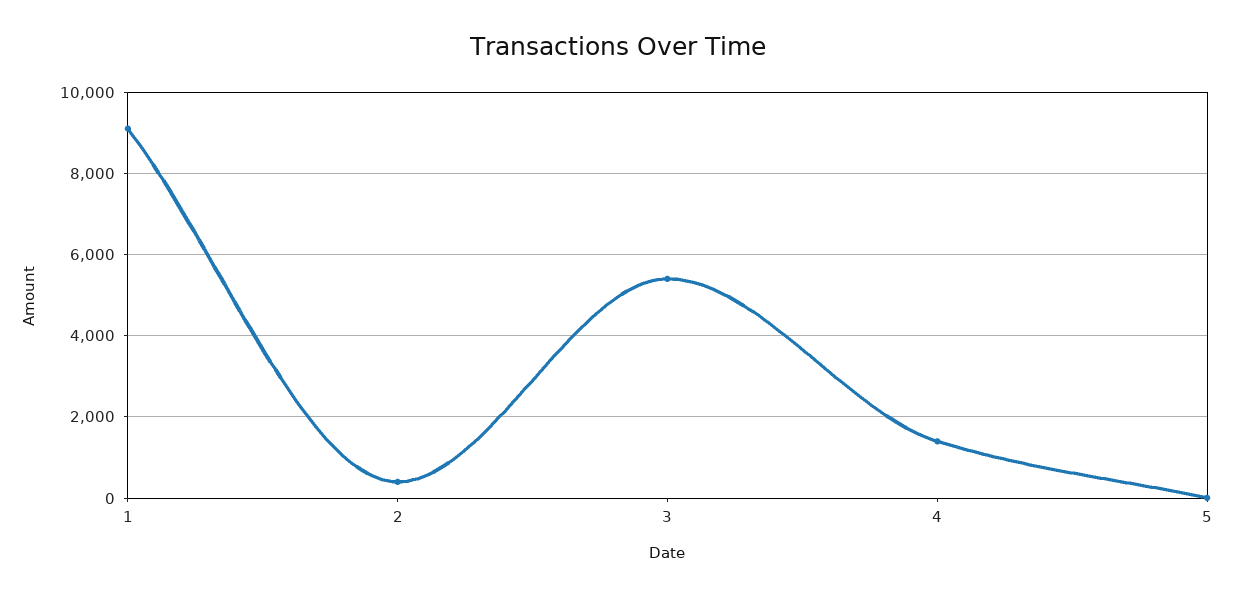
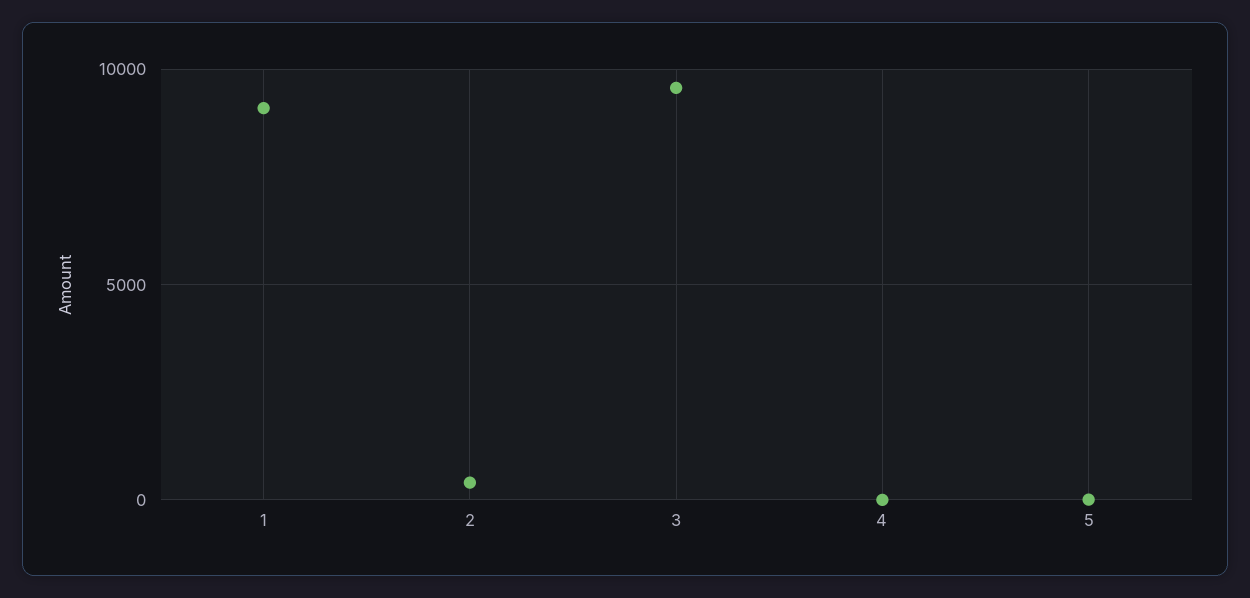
3: 5400 -> 9500
4: 1400 -> 0

